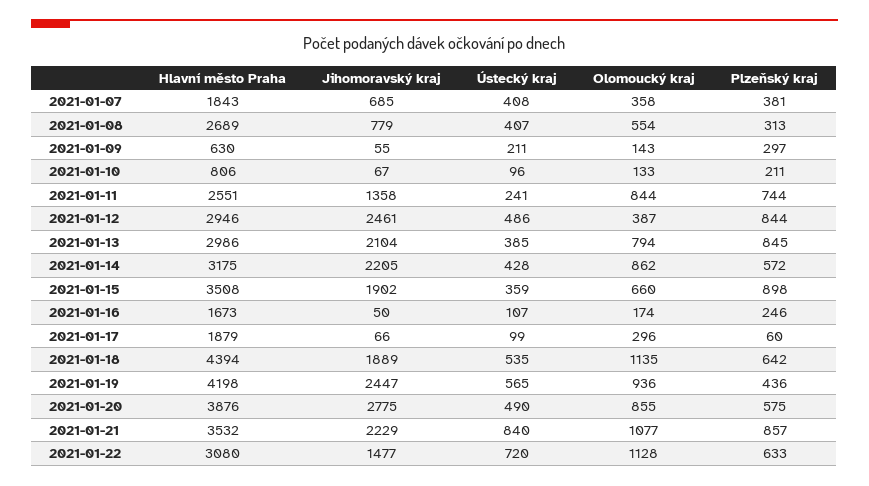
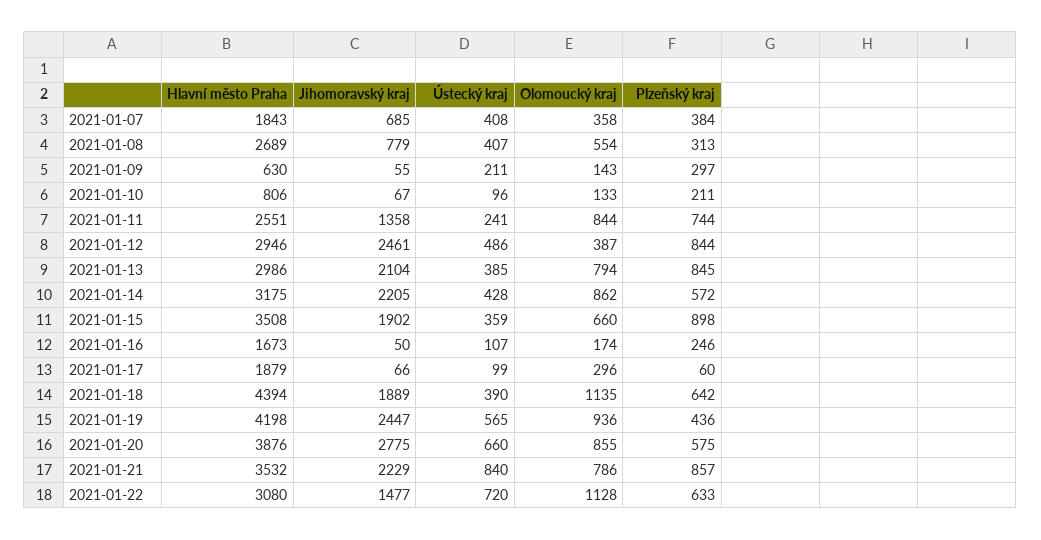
Plzeňský kraj, 2021-01-07: 381 -> 384
Ústecký kraj, 2021-01-18: 535 -> 390
Ústecký kraj, 2021-01-20: 490 -> 660
Olomoucký kraj, 2021-01-21: 1077 -> 786

